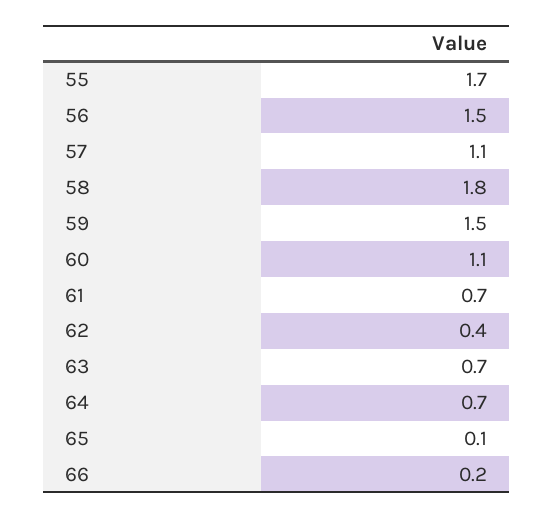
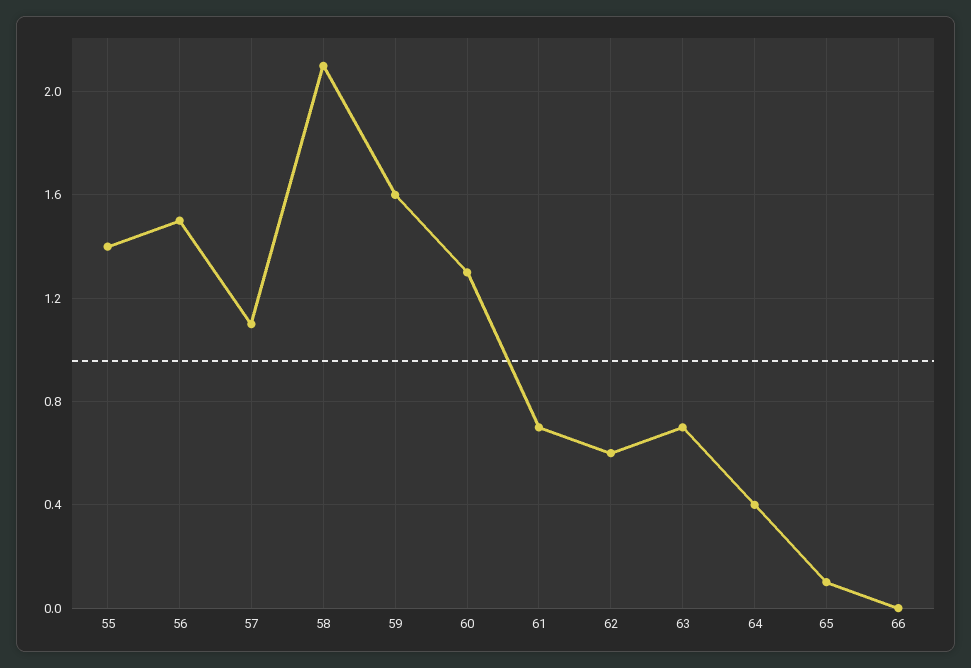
55: 1.7 -> 1.4
58: 1.8 -> 2.1
59: 1.5 -> 1.6
60: 1.1 -> 1.3
62: 0.4 -> 0.6
64: 0.7 -> 0.4
66: 0.2 -> 0

